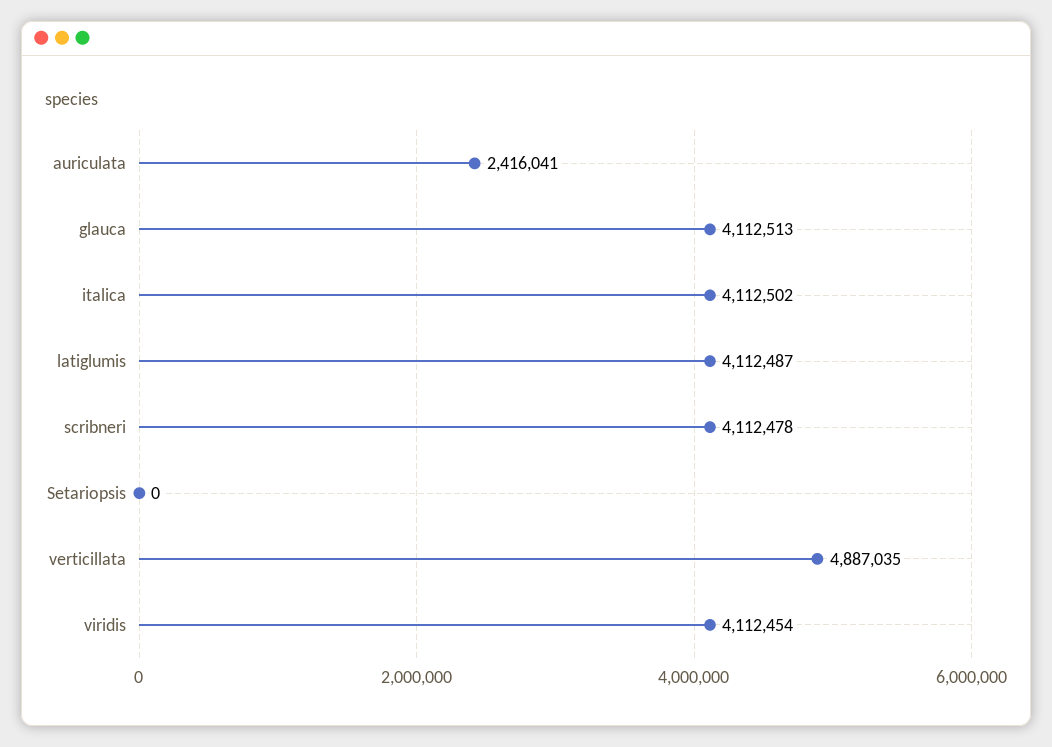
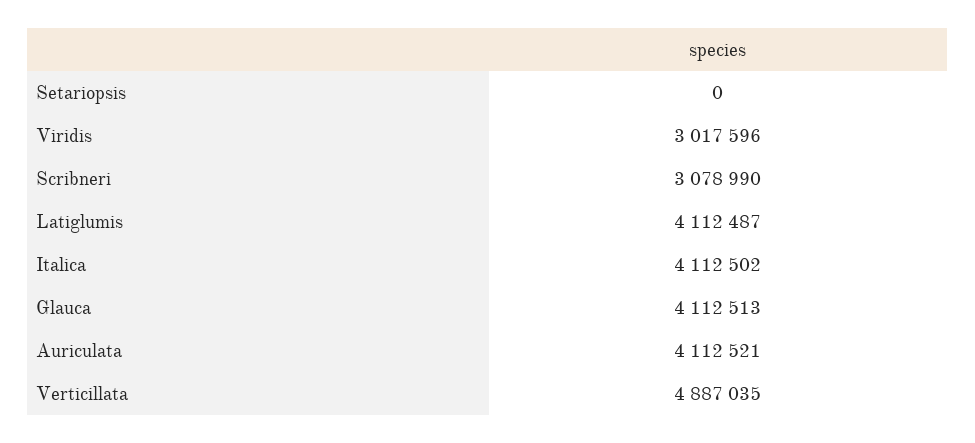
auriculata: 2416041 -> 4112521
scribneri: 4112478 -> 3078990
viridis: 4112454 -> 3017596

